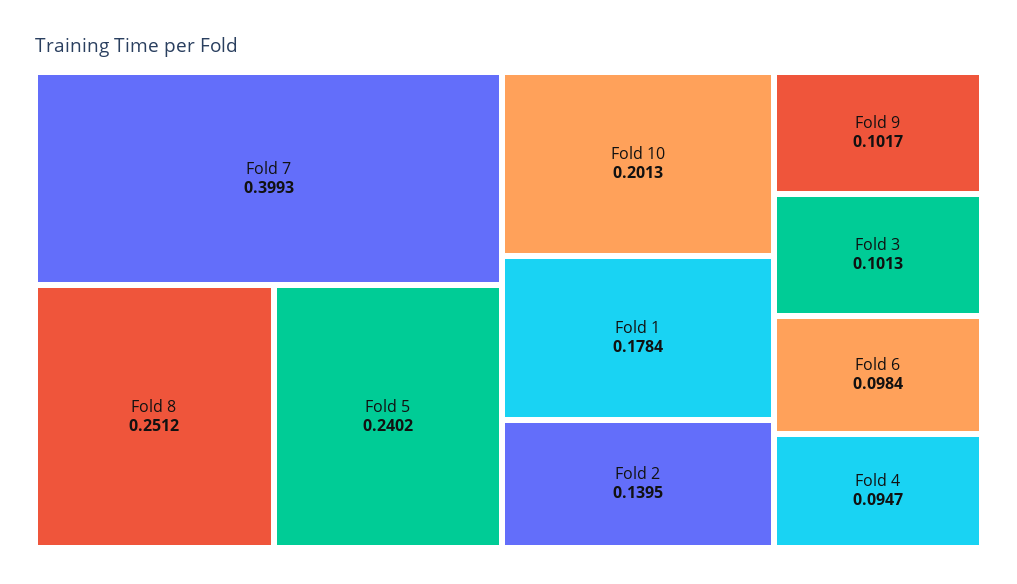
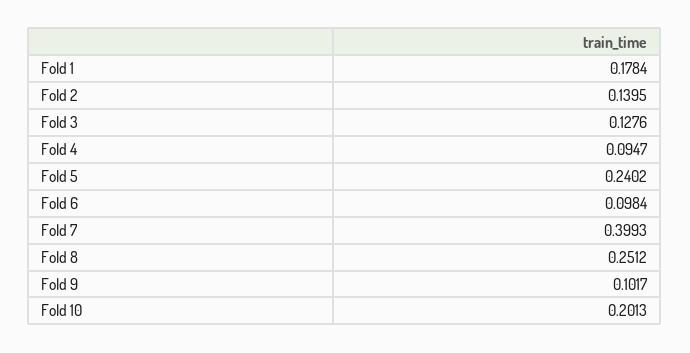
Fold 3: 0.1013 -> 0.1276

